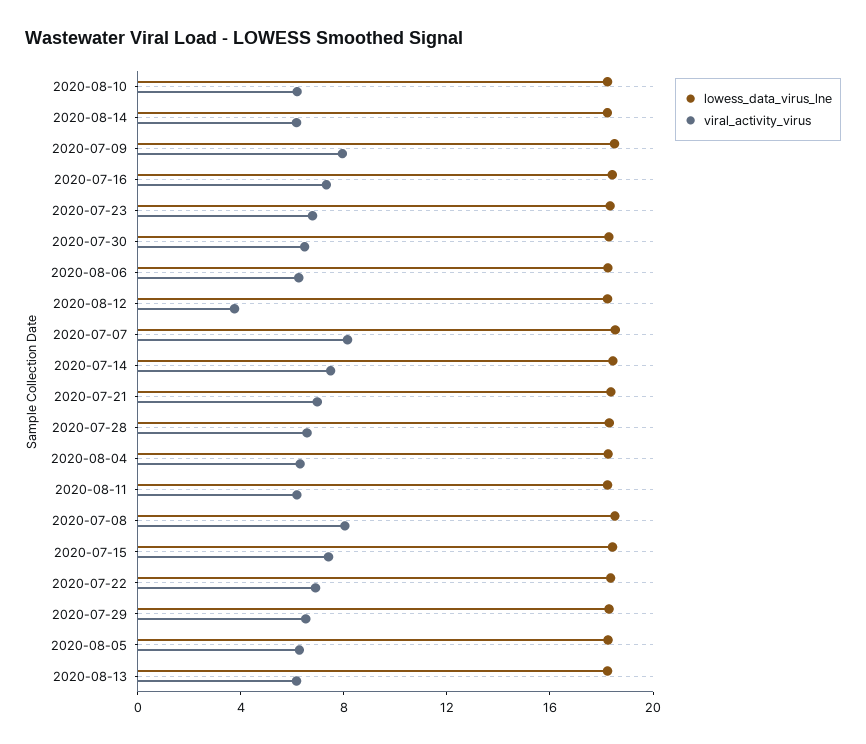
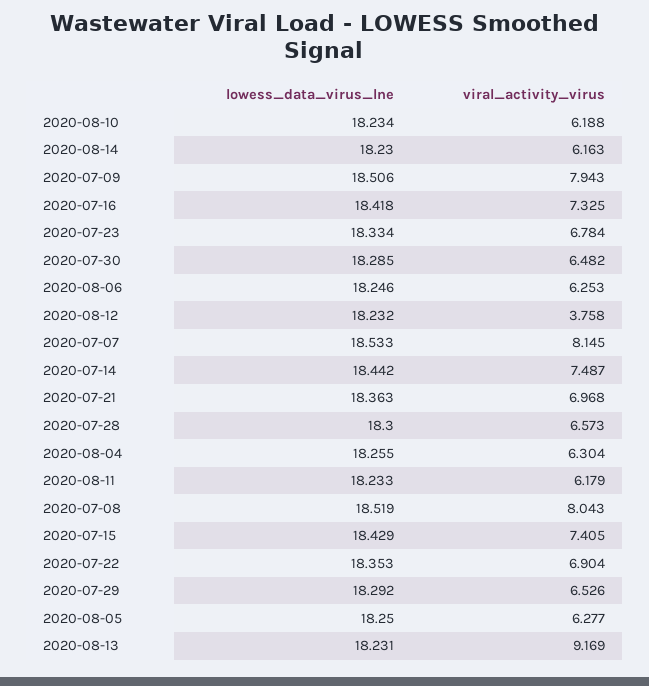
viral_activity_virus, 2020-08-13: 6 -> 9.169

